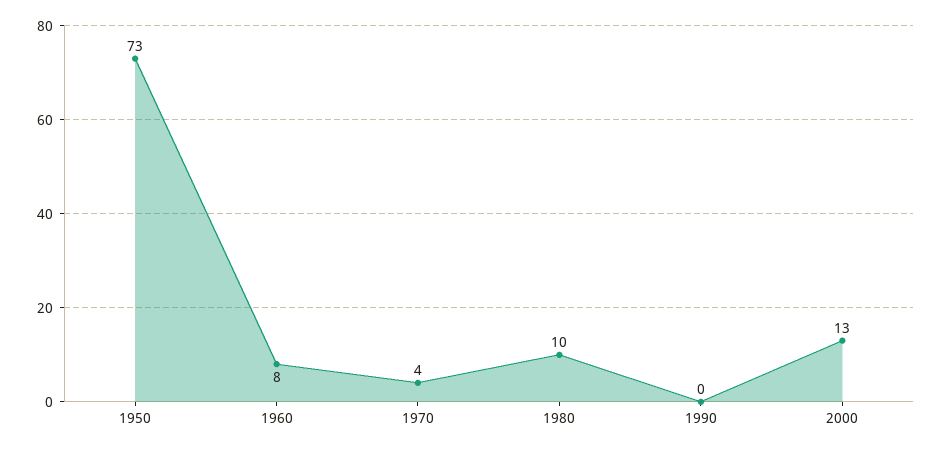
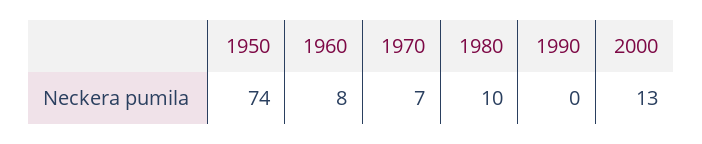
1950: 73 -> 74
1970: 4 -> 7

